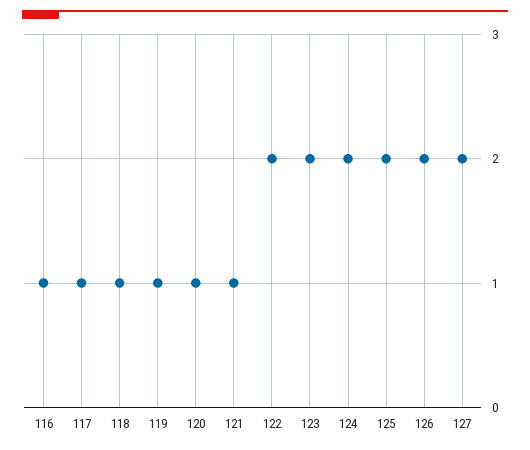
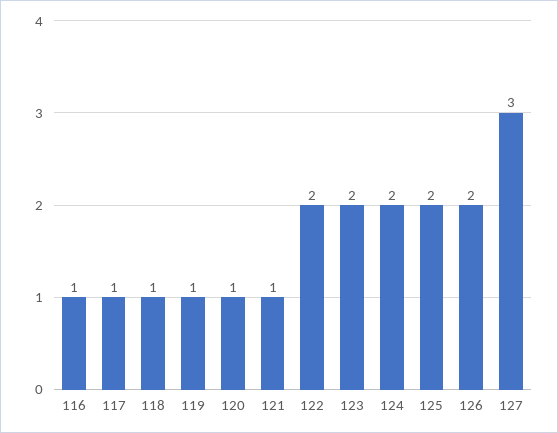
127: 2 -> 3

